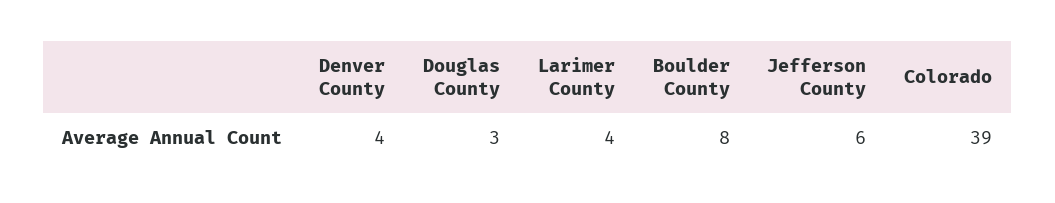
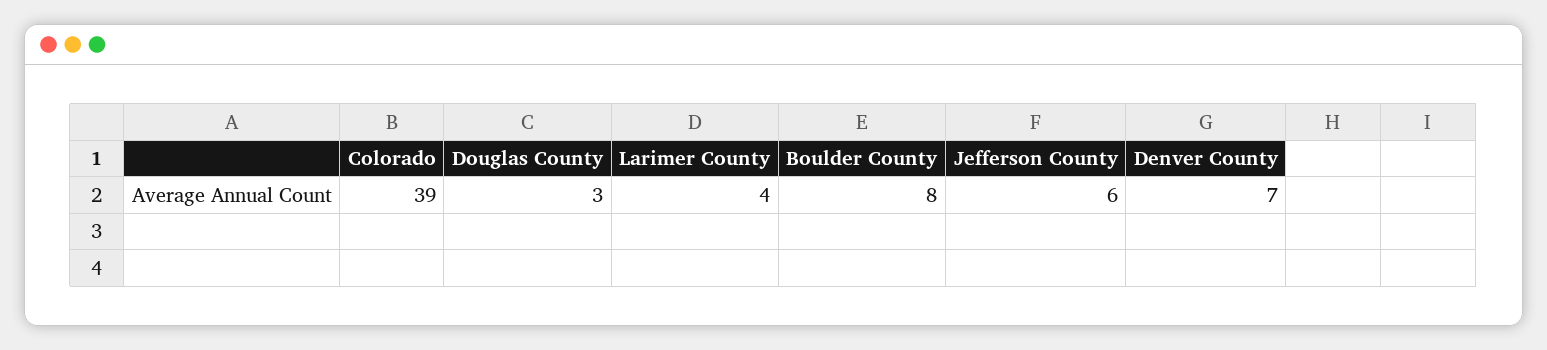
Denver County: 4 -> 7

